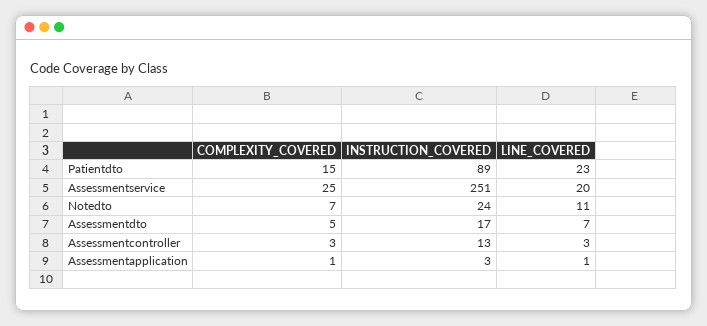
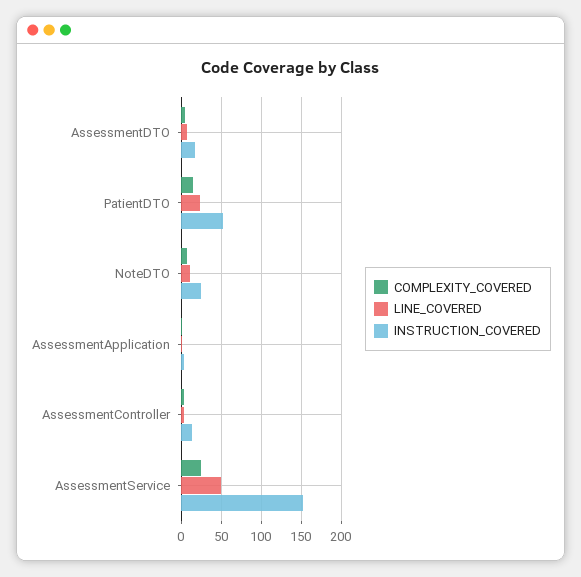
INSTRUCTION_COVERED, Patientdto: 89 -> 50
INSTRUCTION_COVERED, Assessmentservice: 251 -> 150
LINE_COVERED, Assessmentservice: 20 -> 50

